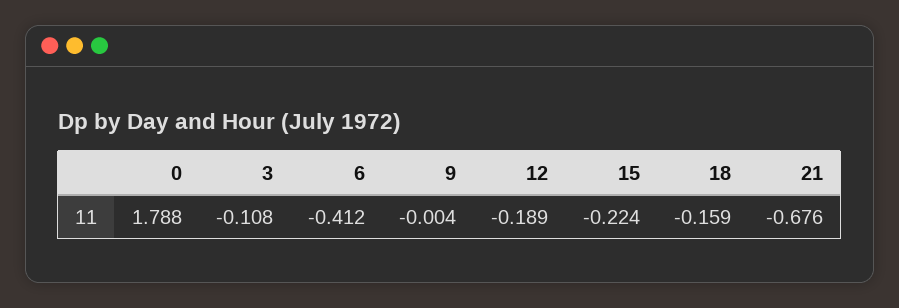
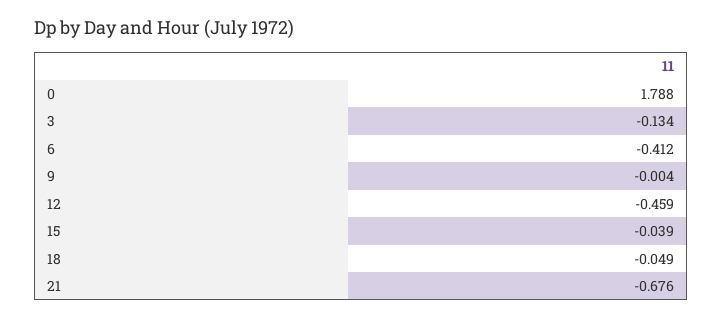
3: -0.108 -> -0.134
12: -0.189 -> -0.459
15: -0.224 -> -0.039
18: -0.159 -> -0.049

